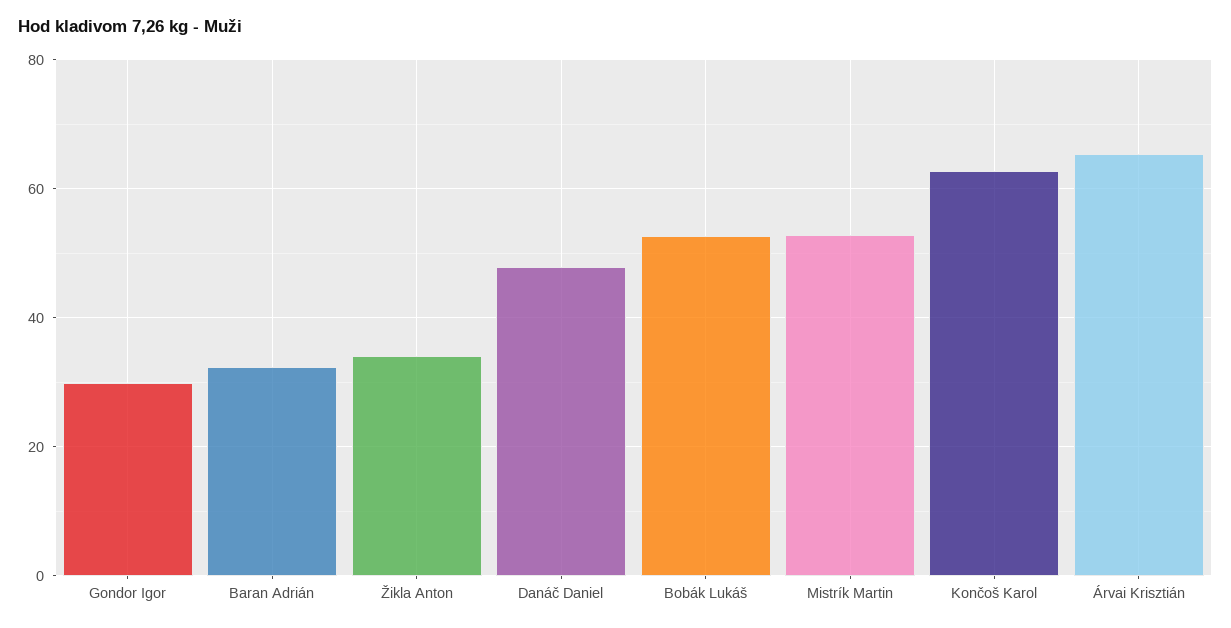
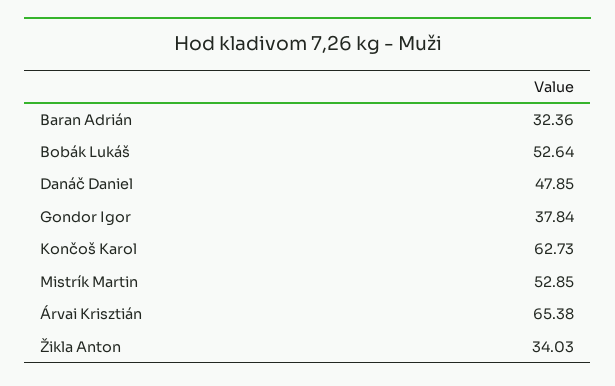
Gondor Igor: 30 -> 37.84

